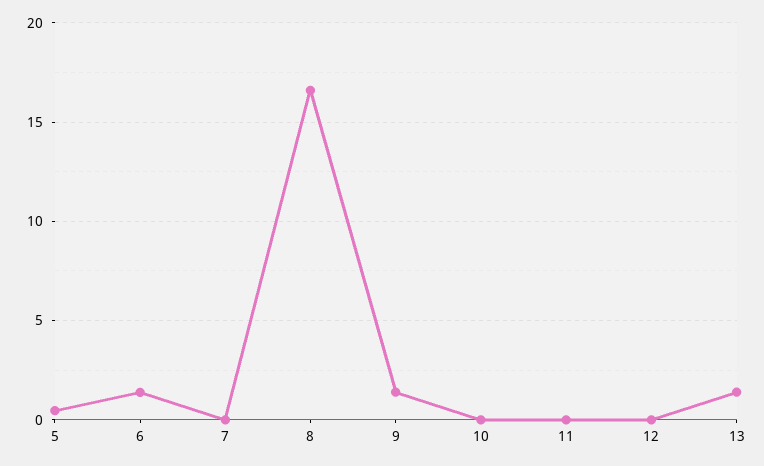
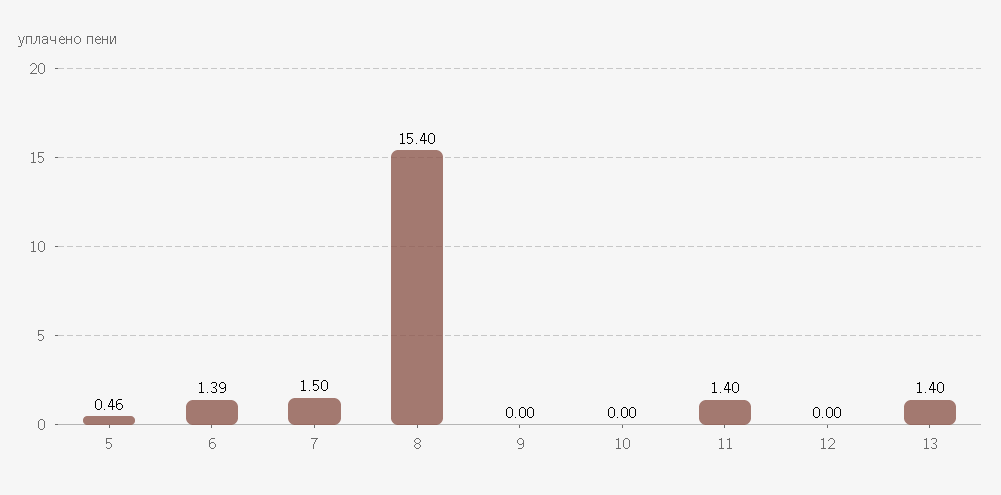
7: 0 -> 1.5
8: 16.5 -> 15.4
9: 1.5 -> 0
11: 0 -> 1.4

